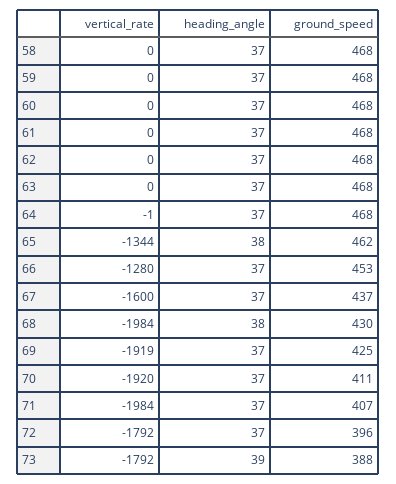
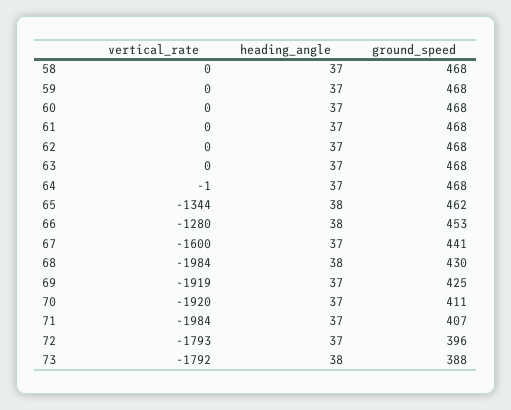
heading_angle, 66: 37 -> 38
ground_speed, 67: 437 -> 441
vertical_rate, 72: -1792 -> -1793
heading_angle, 73: 39 -> 38

